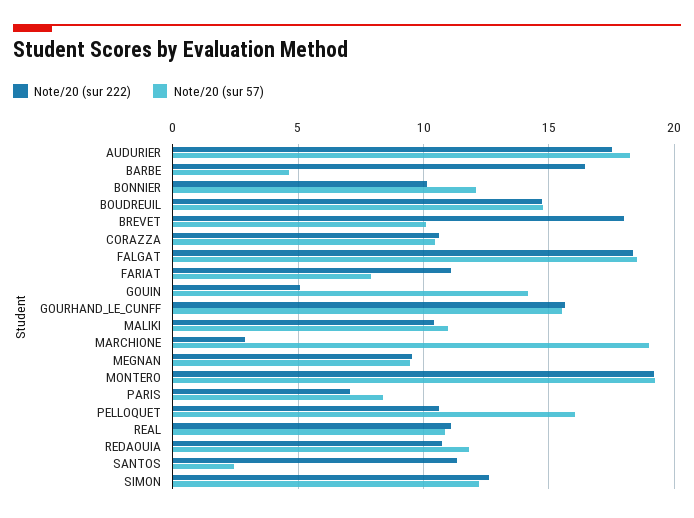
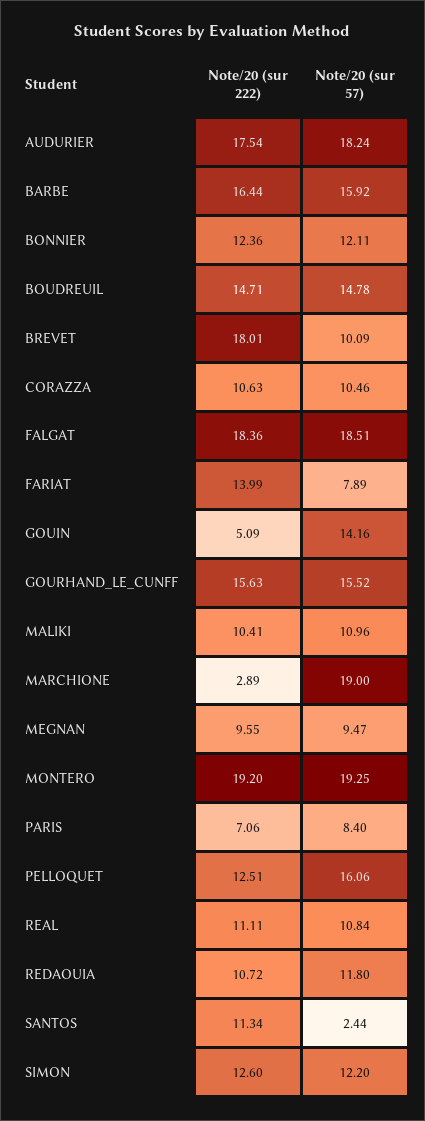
Note/20 (sur 57), BARBE: 4.5 -> 15.92
Note/20 (sur 222), BONNIER: 10 -> 12.36
Note/20 (sur 222), FARIAT: 11 -> 13.99
Note/20 (sur 222), PELLOQUET: 10.5 -> 12.51

